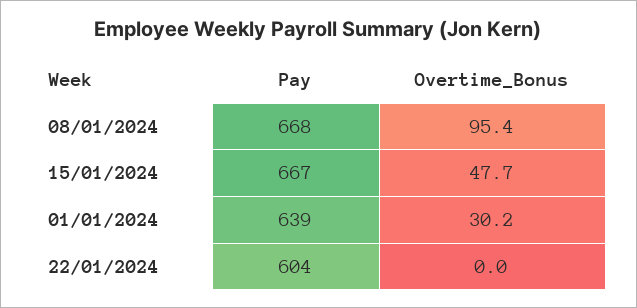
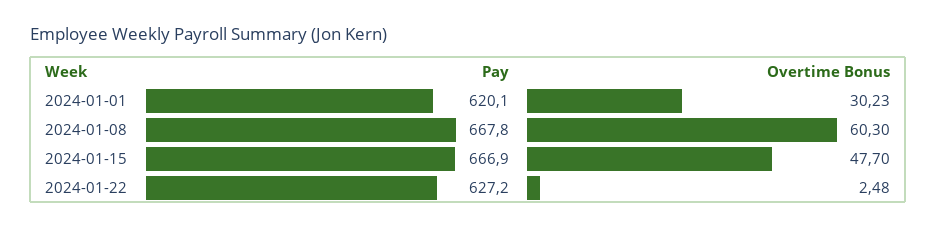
Overtime_Bonus, 08/01/2024: 95.4 -> 60.3
Pay, 01/01/2024: 639 -> 620.1
Pay, 22/01/2024: 604 -> 627.2
Overtime_Bonus, 22/01/2024: 0 -> 2.48

